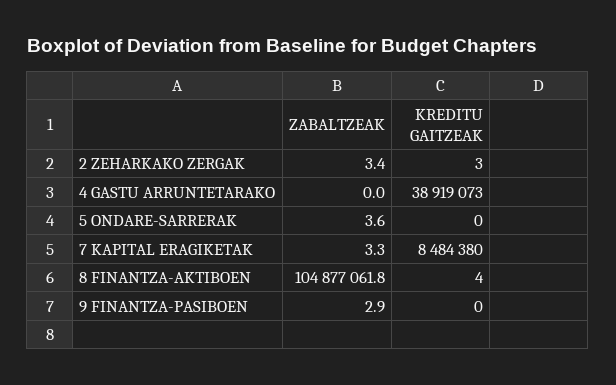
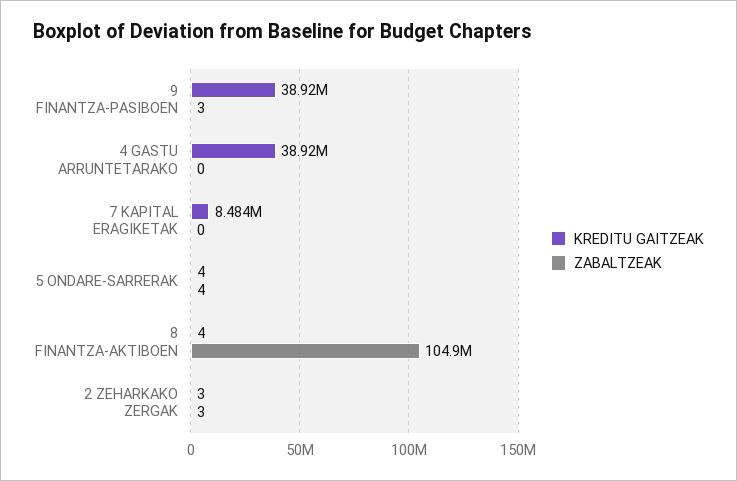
KREDITU GAITZEAK, 5 ONDARE-SARRERAK: 0 -> 4
ZABALTZEAK, 7 KAPITAL ERAGIKETAK: 3.3 -> 0
KREDITU GAITZEAK, 9 FINANTZA-PASIBOEN: 0 -> 38920000

